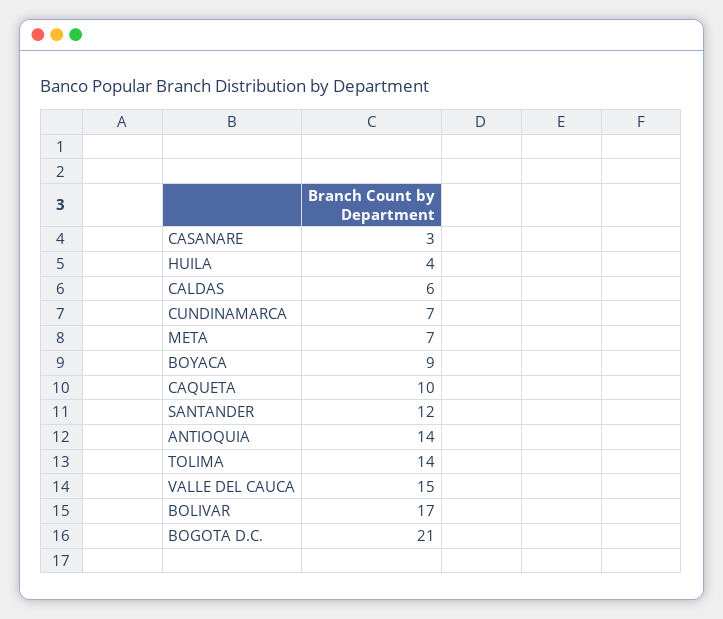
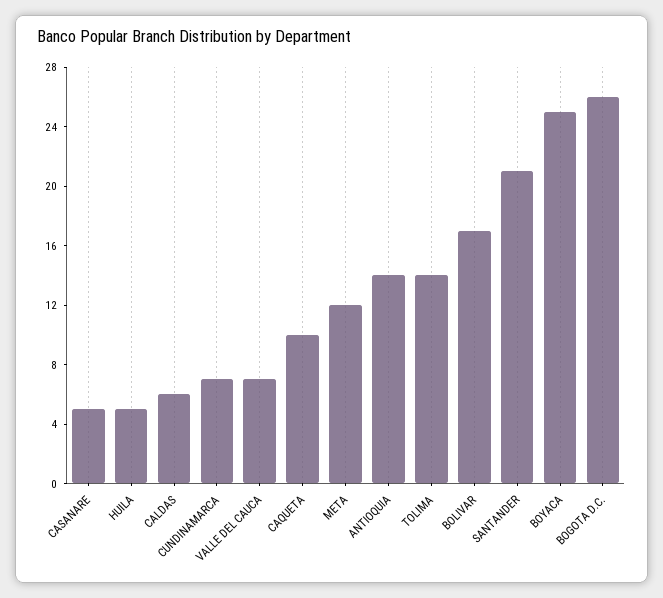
CASANARE: 3 -> 5
HUILA: 4 -> 5
META: 7 -> 12
BOYACA: 9 -> 25
SANTANDER: 12 -> 21
VALLE DEL CAUCA: 15 -> 7
BOGOTA D.C.: 21 -> 26

